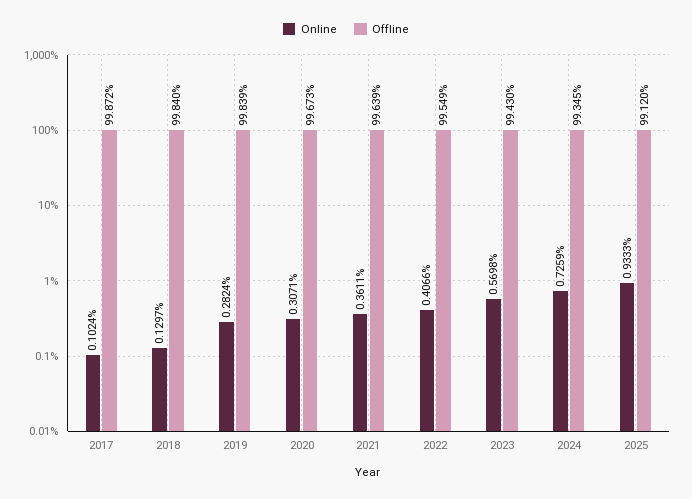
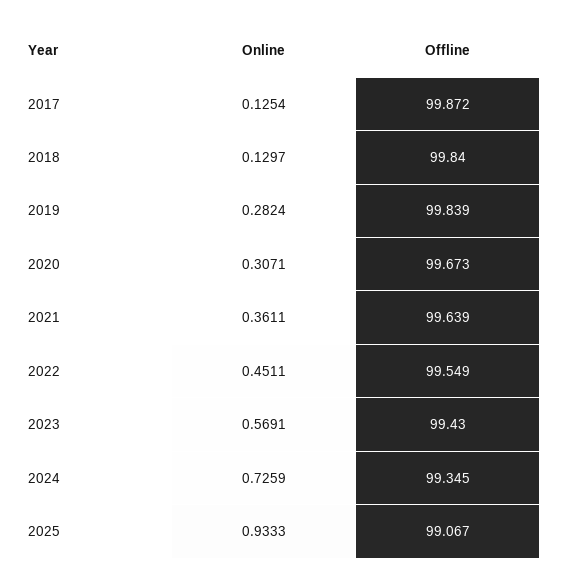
Online, 2017: 0.1024 -> 0.1254
Online, 2022: 0.4066 -> 0.4511
Online, 2023: 0.5698 -> 0.5691
Offline, 2025: 99.12 -> 99.067

